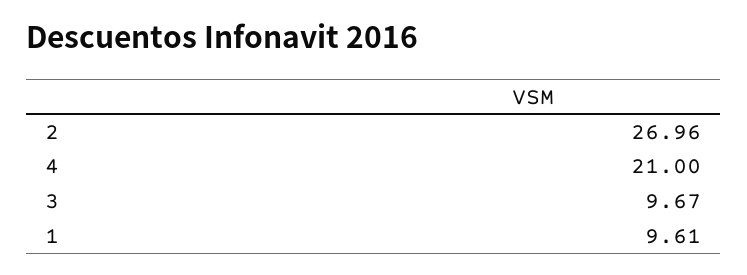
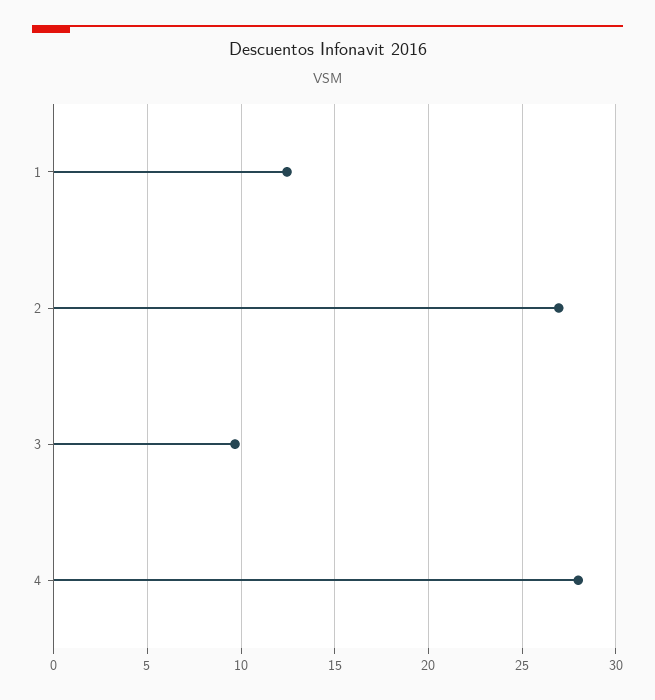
4: 21 -> 28
1: 9.61 -> 12.5

